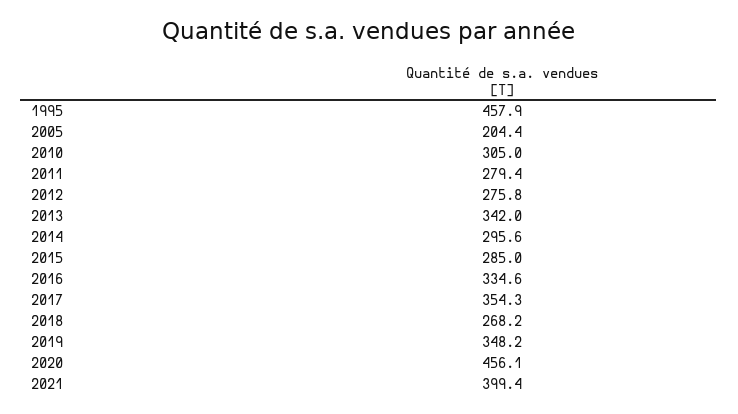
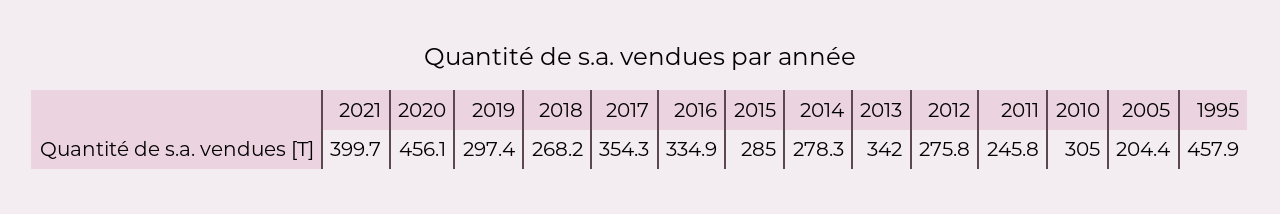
2011: 279.4 -> 245.8
2014: 295.6 -> 278.3
2016: 334.6 -> 334.9
2019: 348.2 -> 297.4
2021: 399.4 -> 399.7

